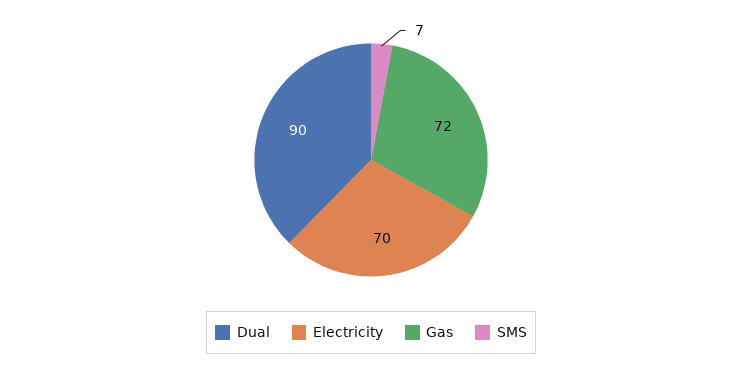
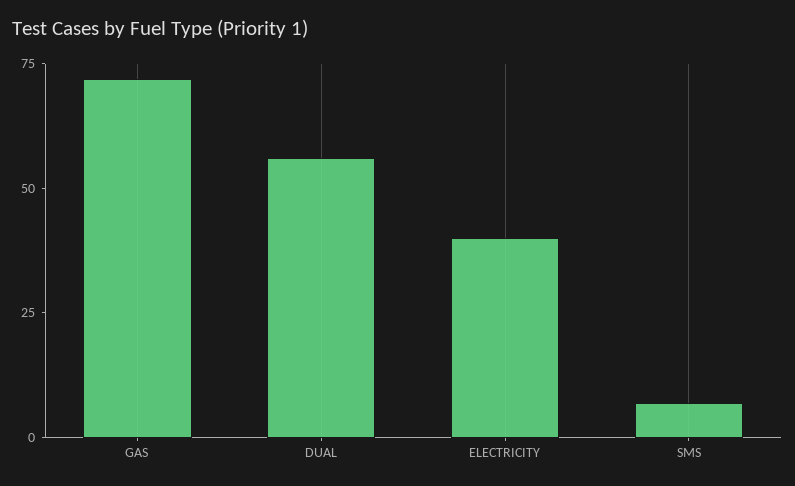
Dual: 90 -> 55
Electricity: 70 -> 40

